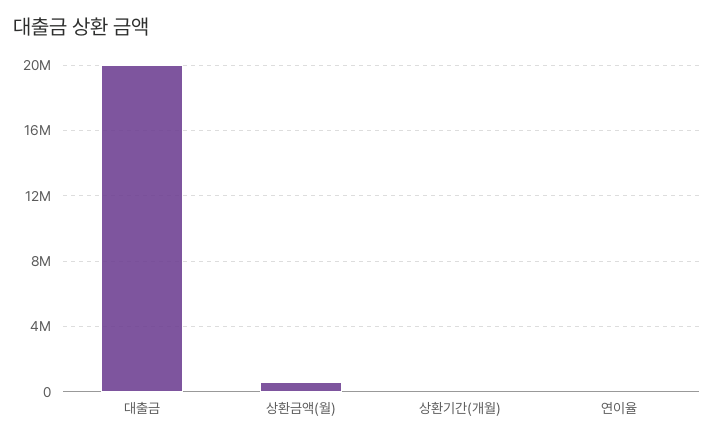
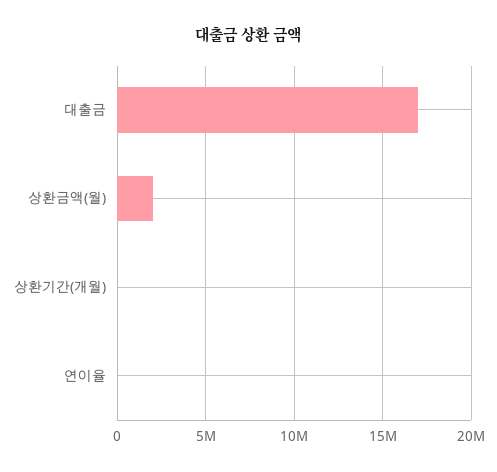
대출금: 20000000 -> 17000000
상환금액(월): 500000 -> 2000000

